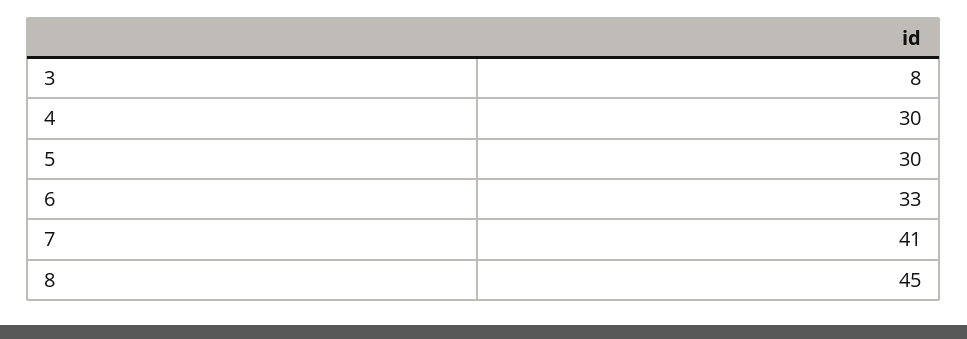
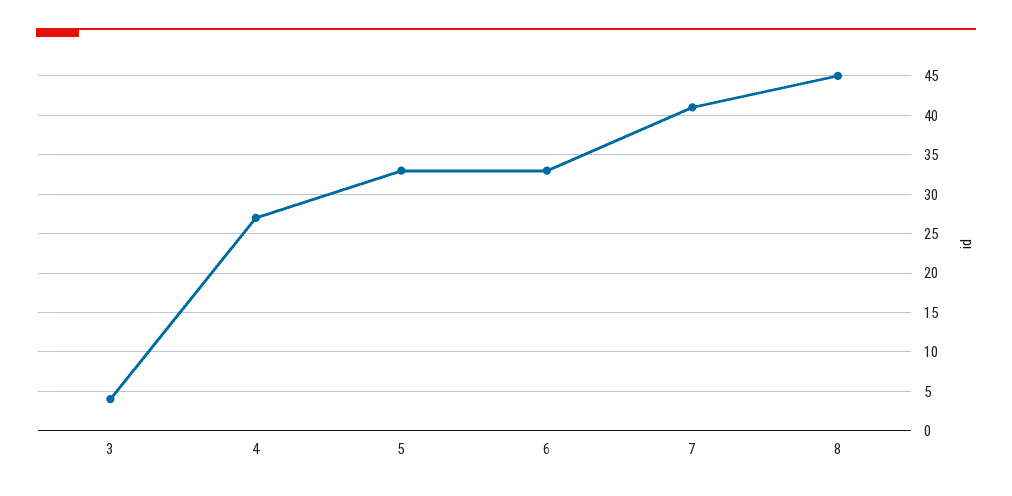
3: 8 -> 4
4: 30 -> 27
5: 30 -> 33

